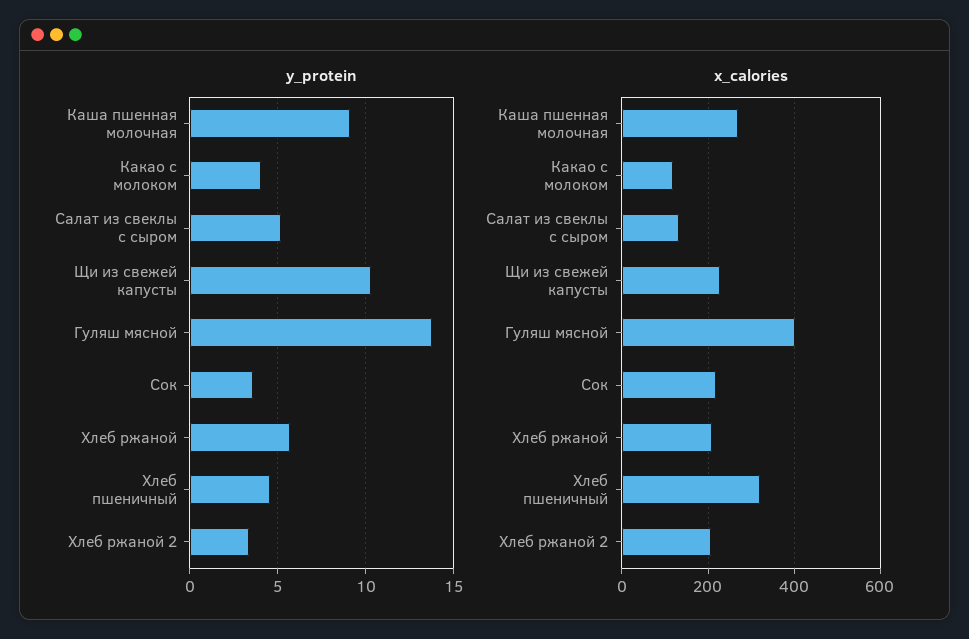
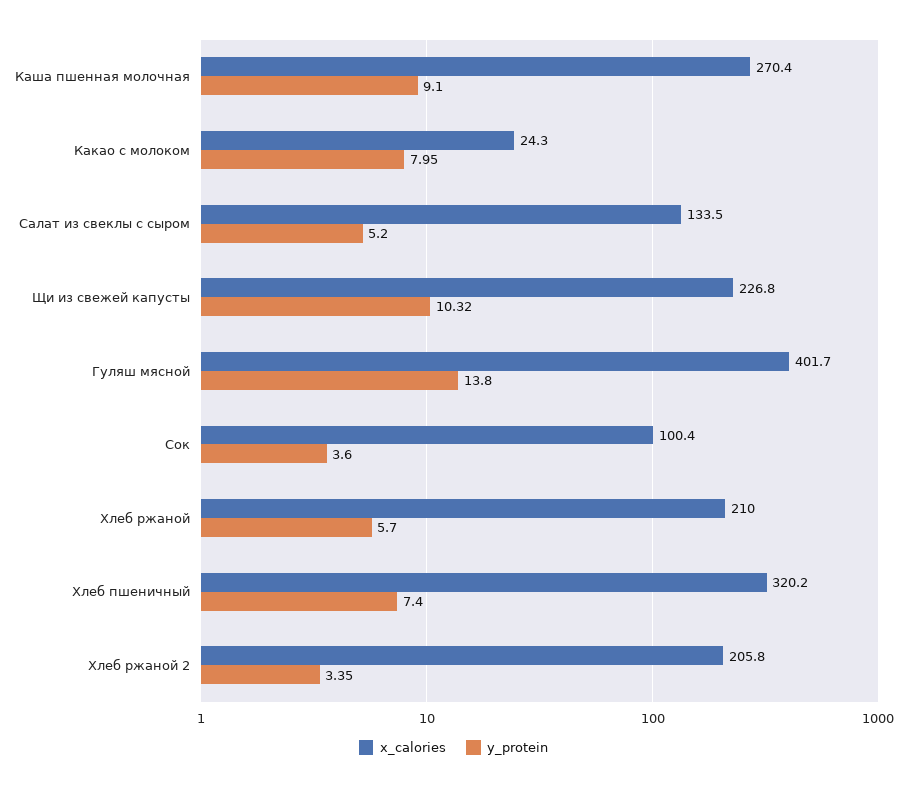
y_protein, Какао с молоком: 4 -> 7.95
y_protein, Хлеб пшеничный: 4.5 -> 7.4
x_calories, Какао с молоком: 120 -> 24.3
x_calories, Сок: 220 -> 100.4

